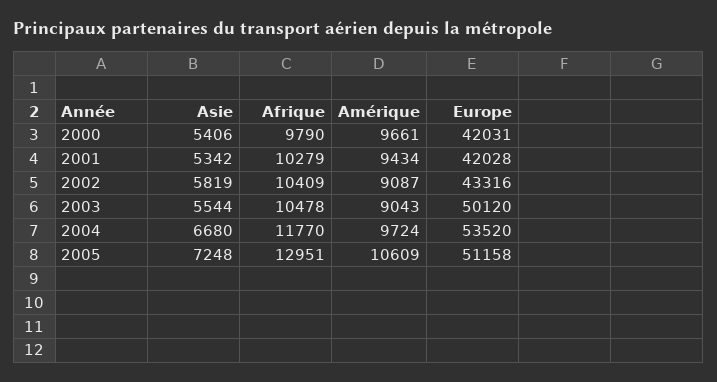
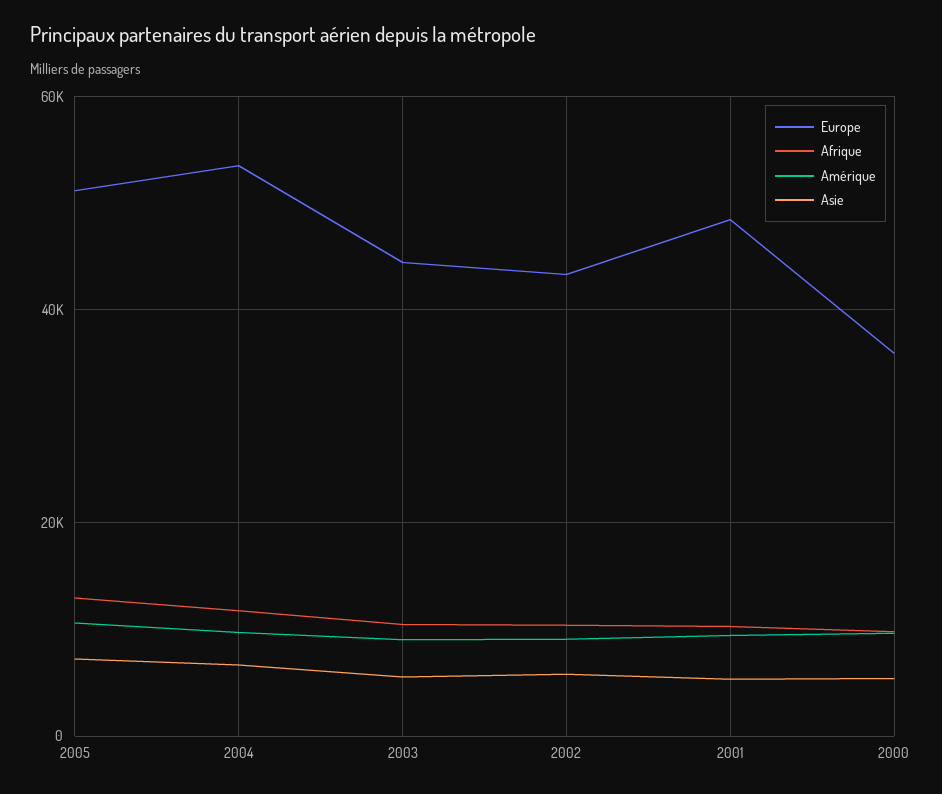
Europe, 2000: 42031 -> 36000
Europe, 2001: 42028 -> 48000
Europe, 2003: 50120 -> 44000

